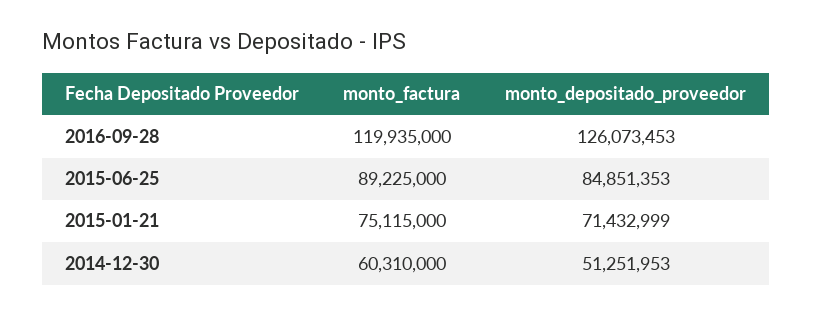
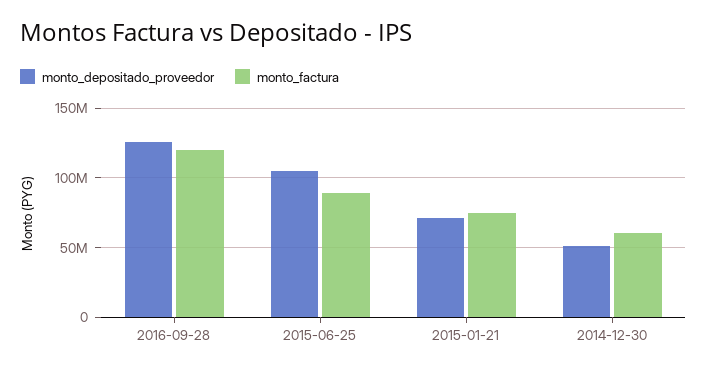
monto_depositado_proveedor, 2015-06-25: 84851353 -> 105000000

